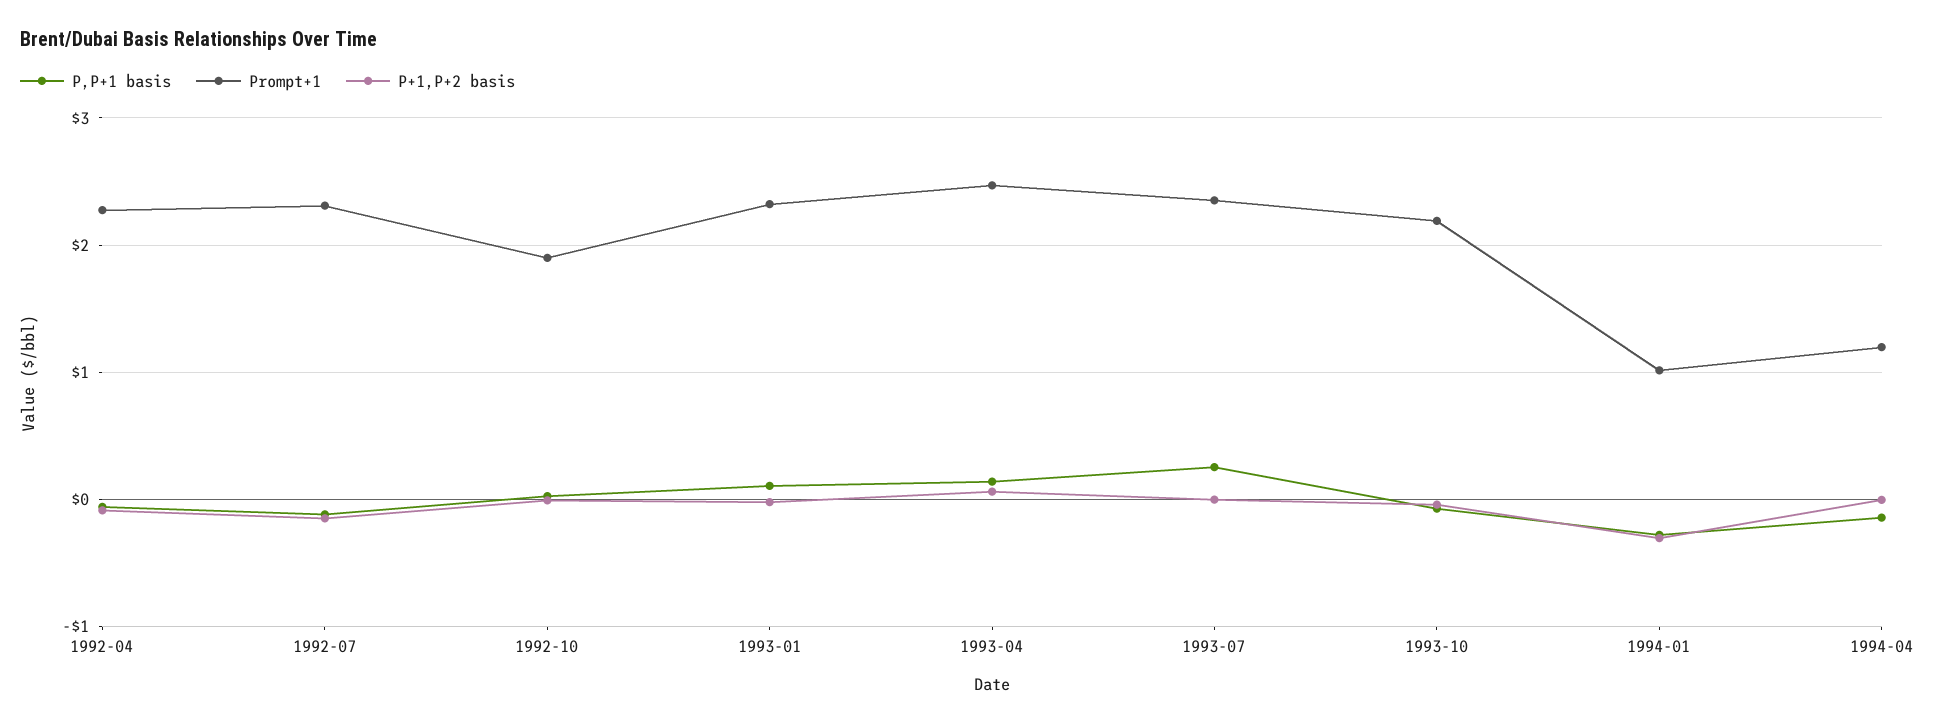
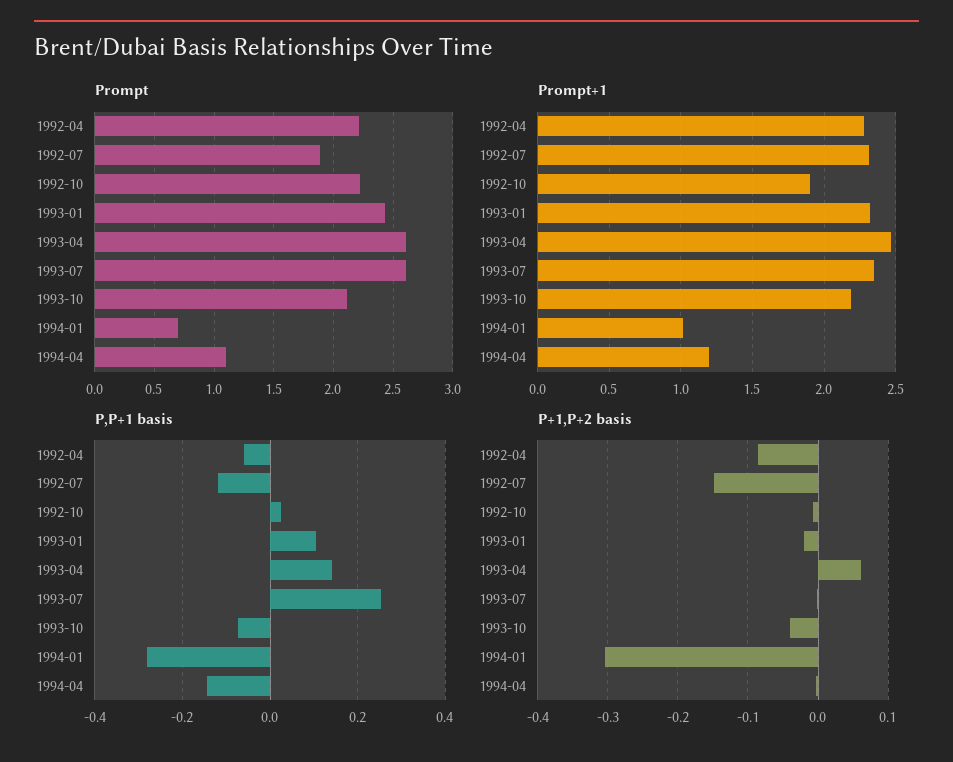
Prompt, 1992-04: none -> 2.2
Prompt, 1992-07: none -> 1.9
Prompt, 1992-10: none -> 2.2
Prompt, 1993-01: none -> 2.4
Prompt, 1993-04: none -> 2.6
Prompt, 1993-07: none -> 2.6
Prompt, 1993-10: none -> 2.1
Prompt, 1994-01: none -> 0.7
Prompt, 1994-04: none -> 1.1

